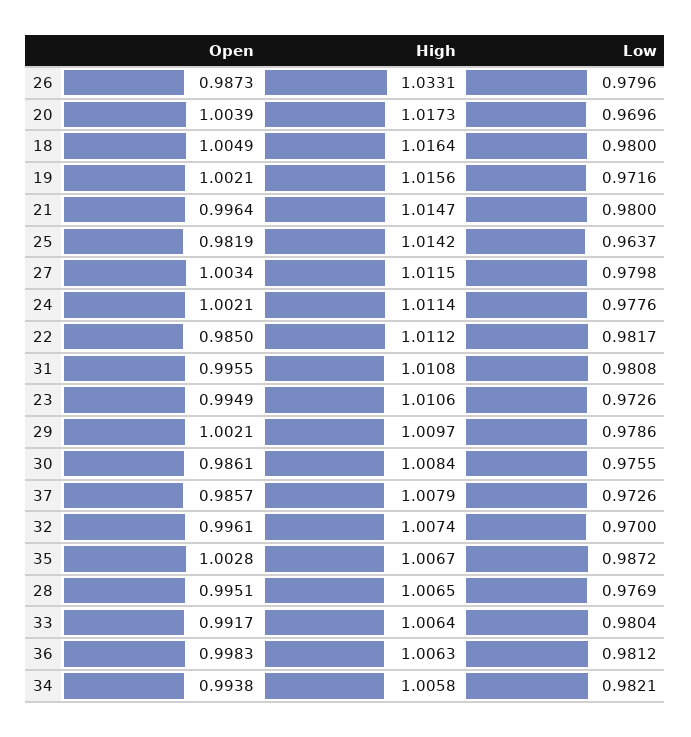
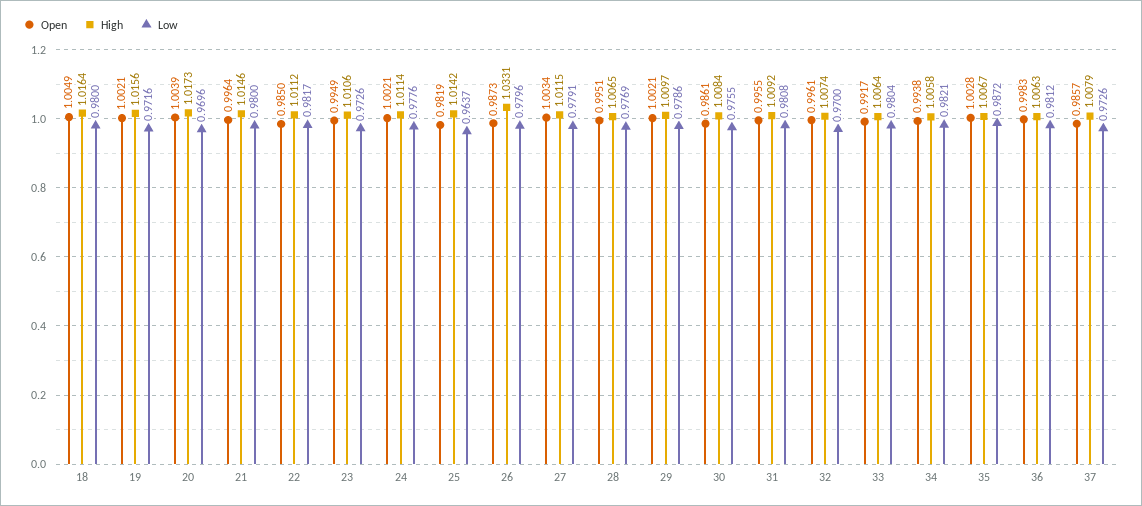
High, 21: 1.0147 -> 1.0146
Low, 27: 0.9798 -> 0.9791
High, 31: 1.0108 -> 1.0092

